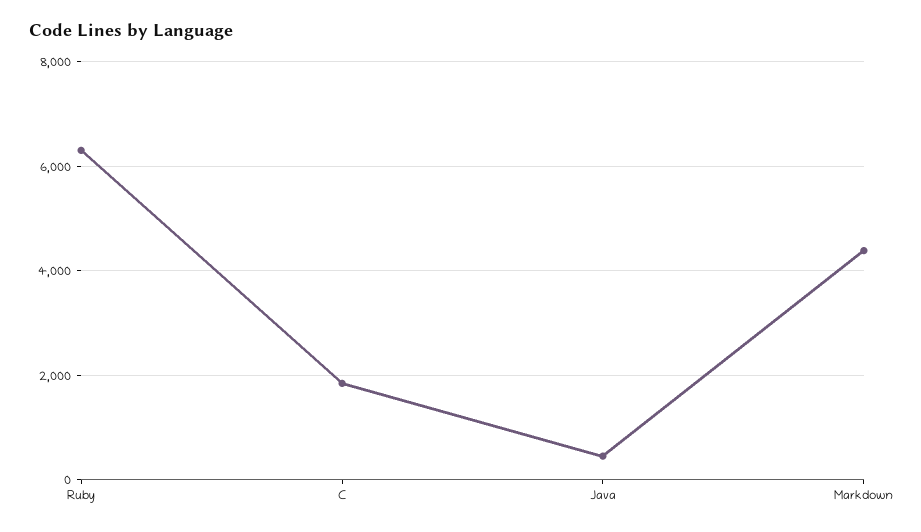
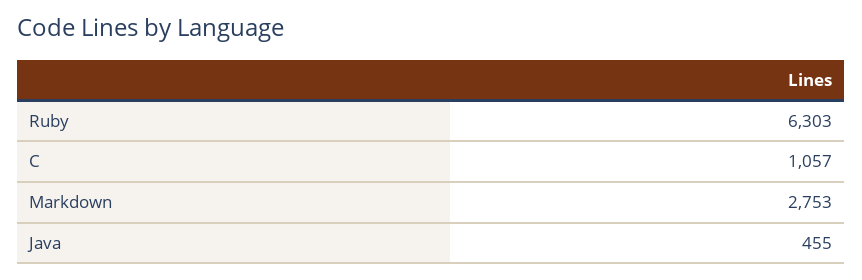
C: 1800 -> 1057
Markdown: 4400 -> 2753

